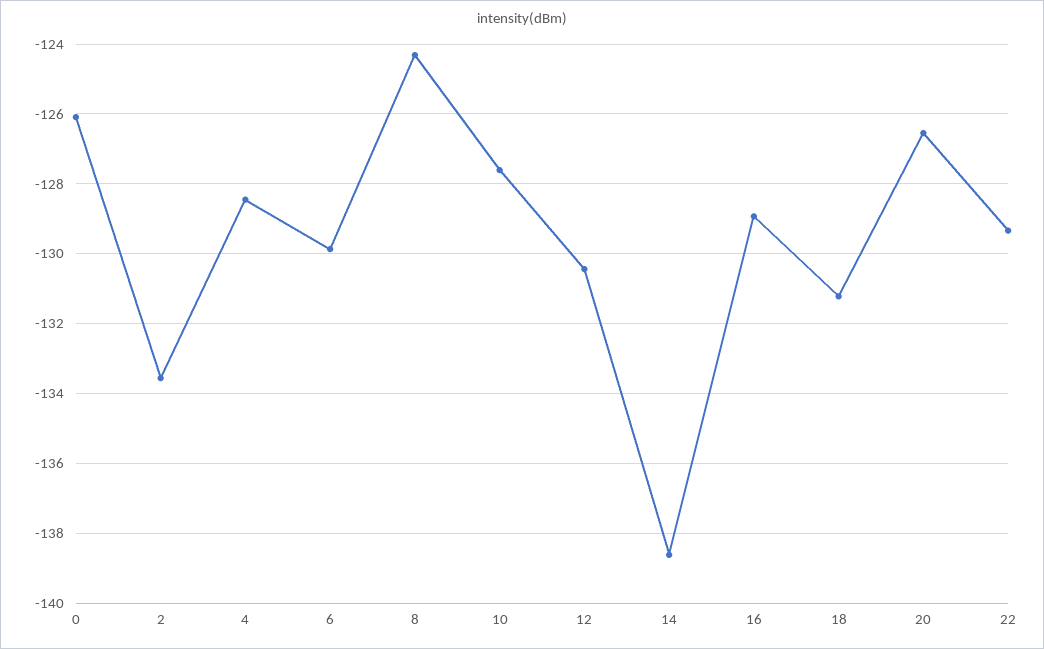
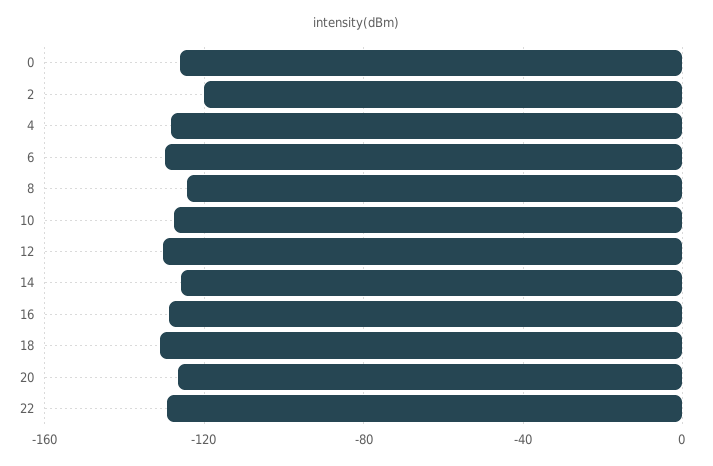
2: -133.6 -> -120
14: -138.6 -> -125

